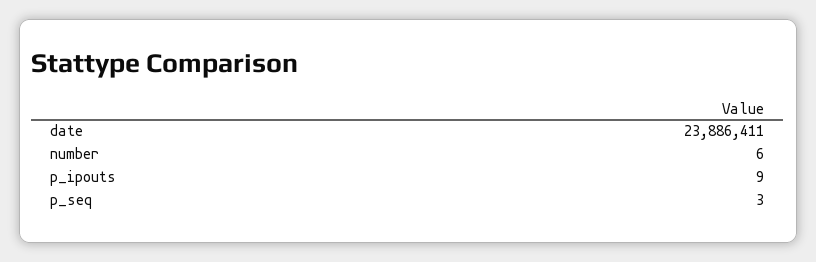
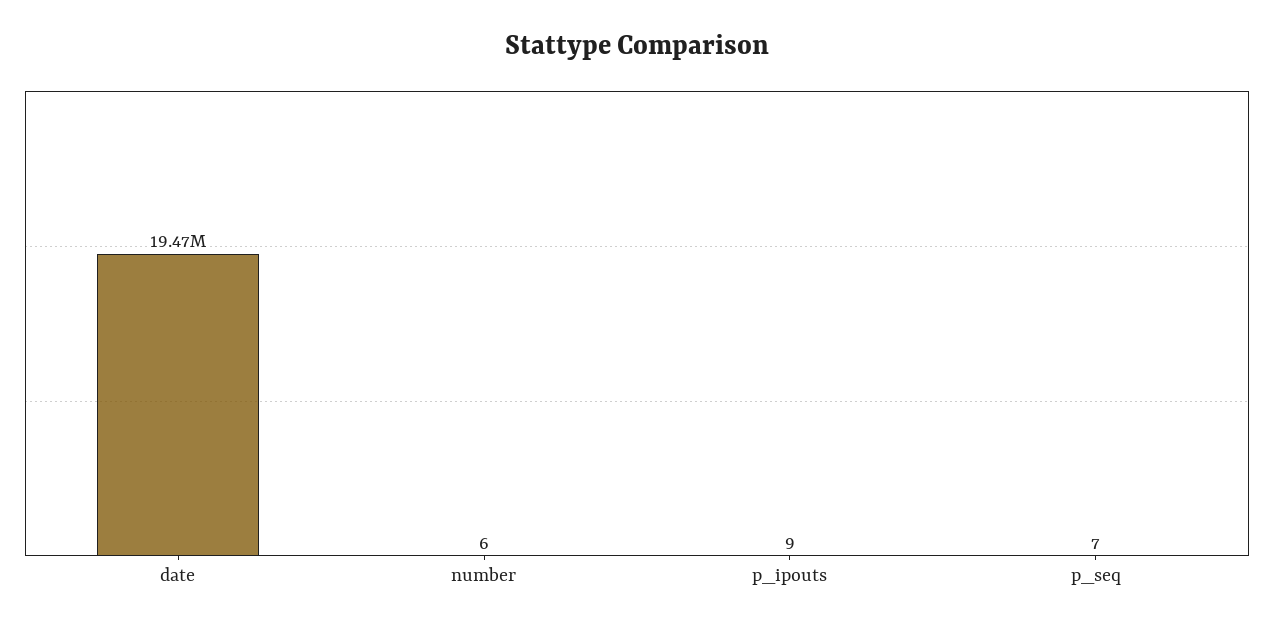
date: 23886411 -> 19470000
p_seq: 3 -> 7

